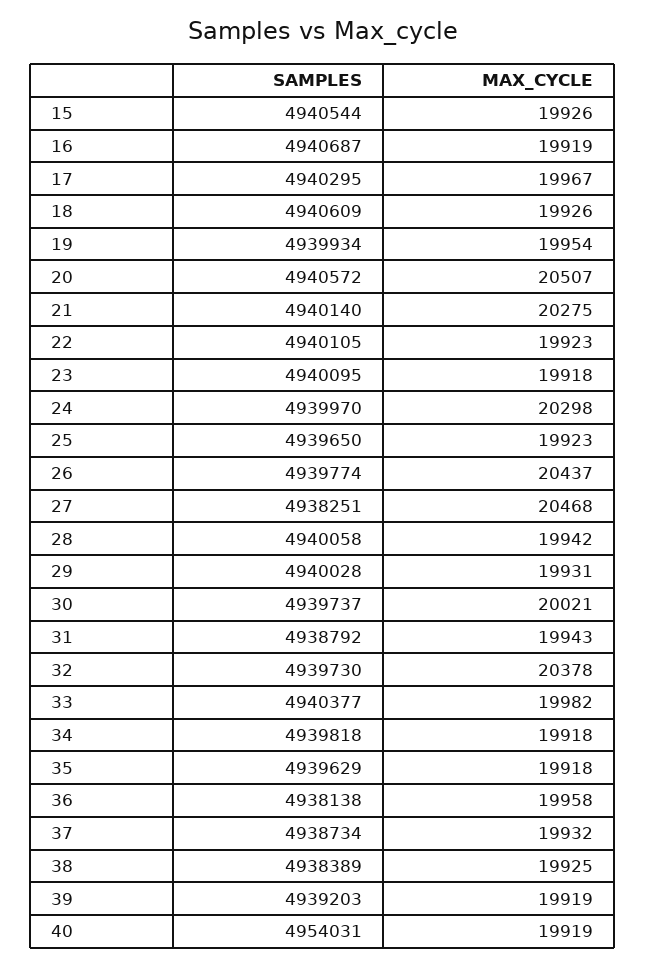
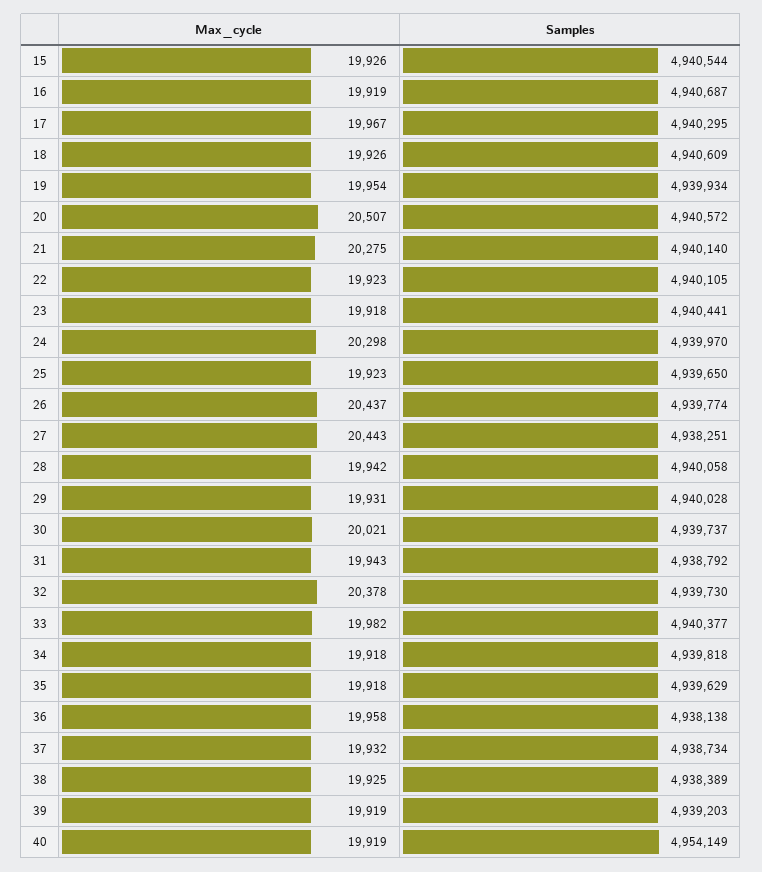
SAMPLES, 23: 4940095 -> 4940441
MAX_CYCLE, 27: 20468 -> 20443
SAMPLES, 40: 4954031 -> 4954149

